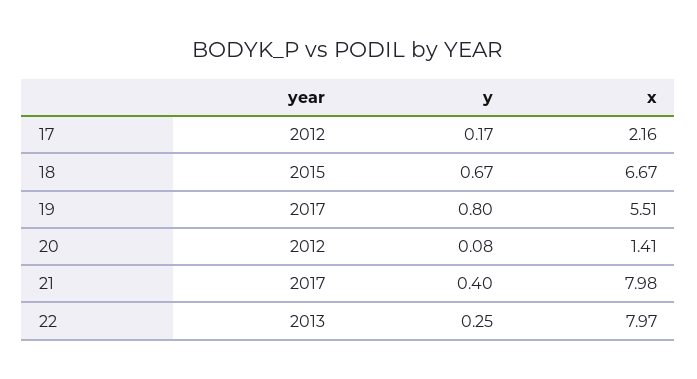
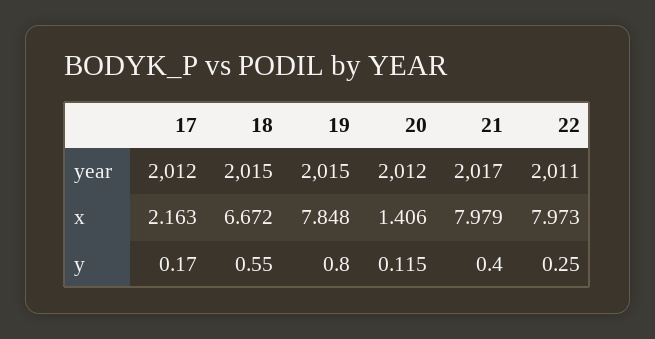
y, 18: 0.67 -> 0.55
year, 19: 2017 -> 2015
x, 19: 5.51 -> 7.848
y, 20: 0.08 -> 0.115
year, 22: 2013 -> 2011

